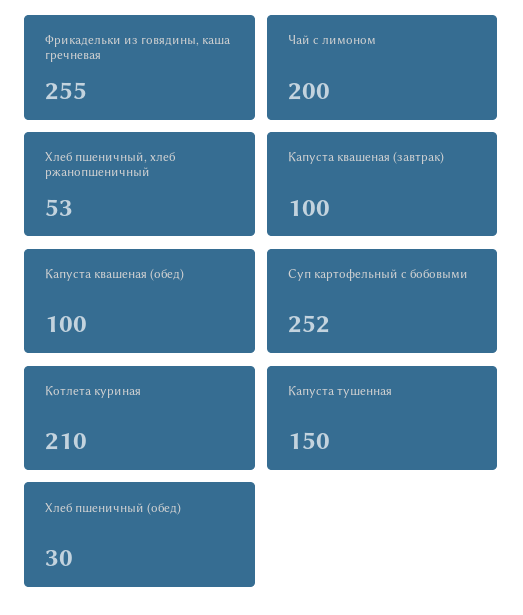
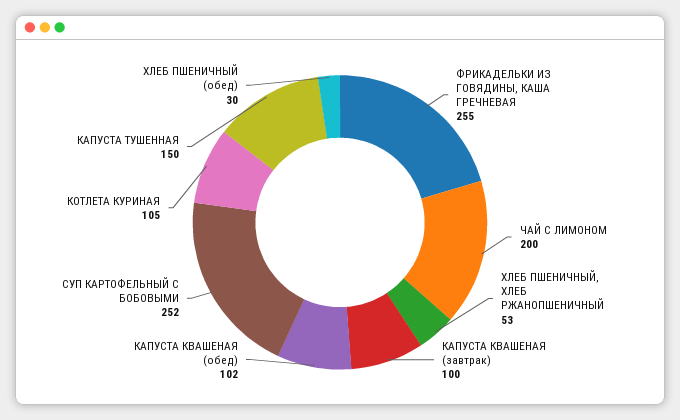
Капуста квашеная (обед): 100 -> 102
Котлета куриная: 210 -> 105

